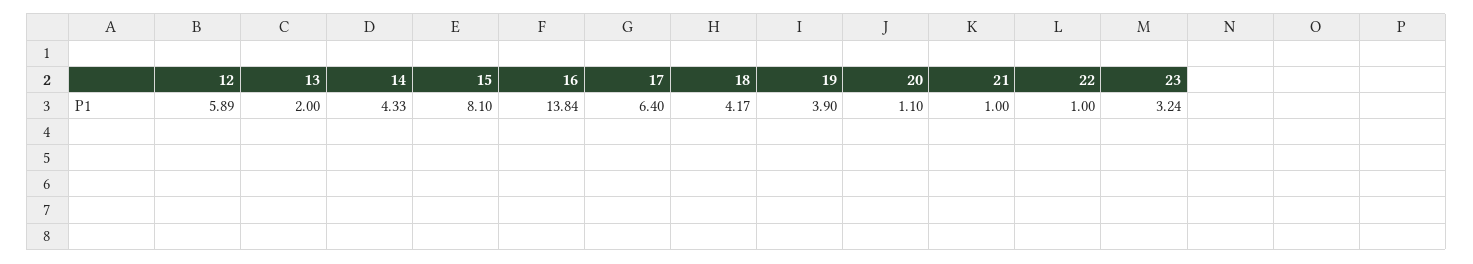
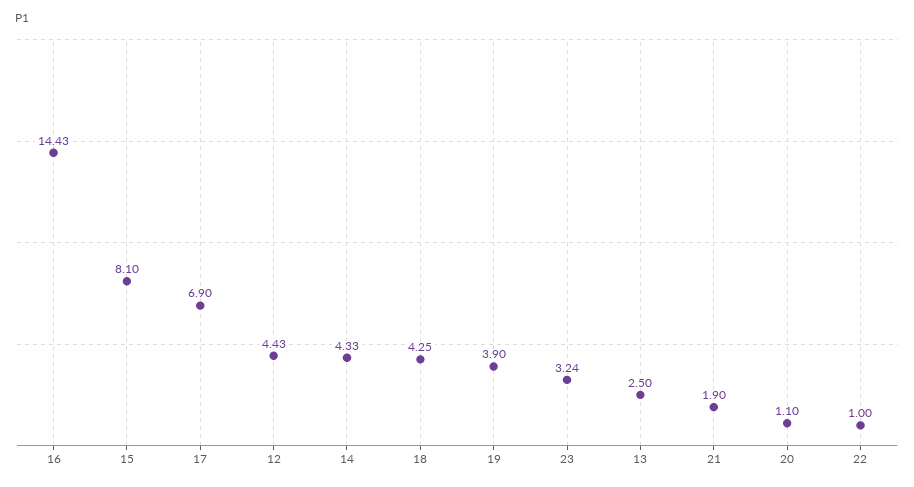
12: 5.89 -> 4.43
13: 2 -> 2.5
16: 13.84 -> 14.43
17: 6.4 -> 6.9
18: 4.17 -> 4.25
21: 1 -> 1.9

